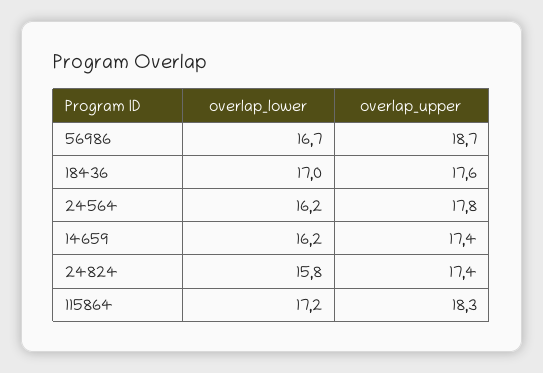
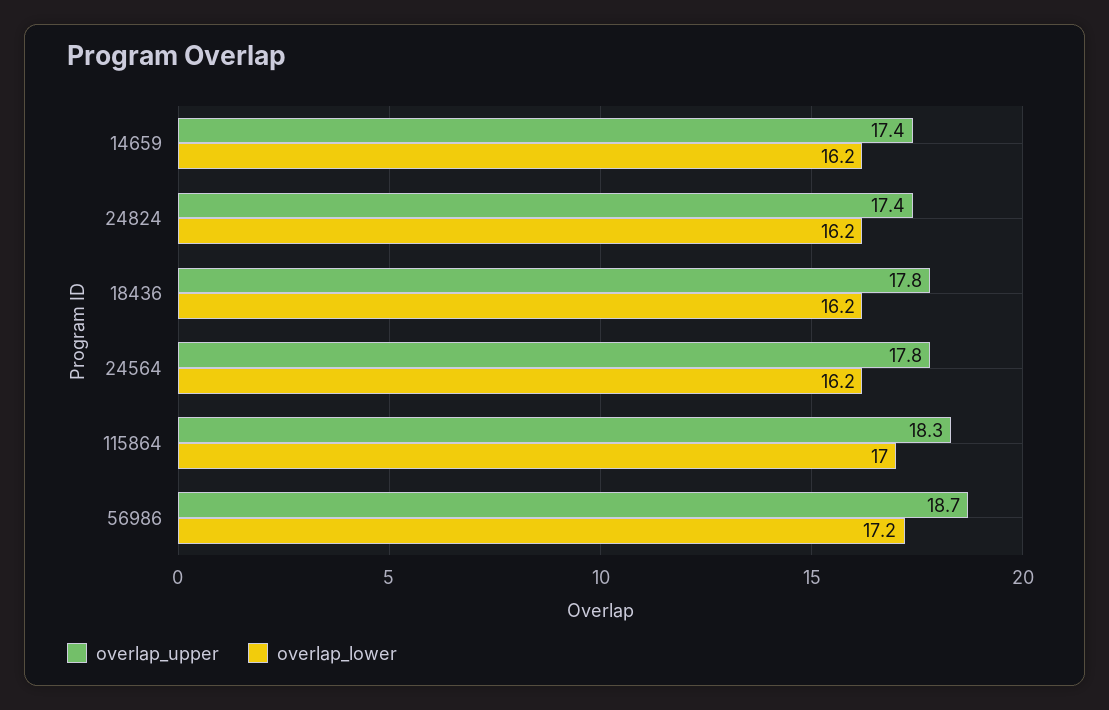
overlap_lower, 56986: 16.7 -> 17.2
overlap_lower, 18436: 17 -> 16.2
overlap_upper, 18436: 17.6 -> 17.8
overlap_lower, 24824: 15.8 -> 16.2
overlap_lower, 115864: 17.2 -> 17

